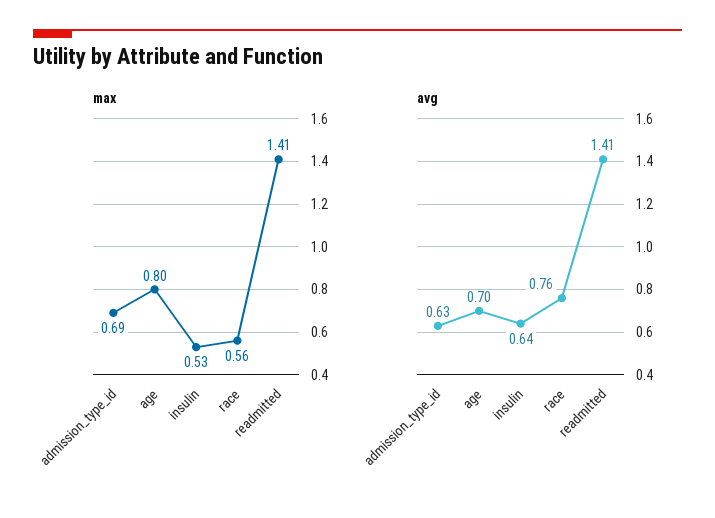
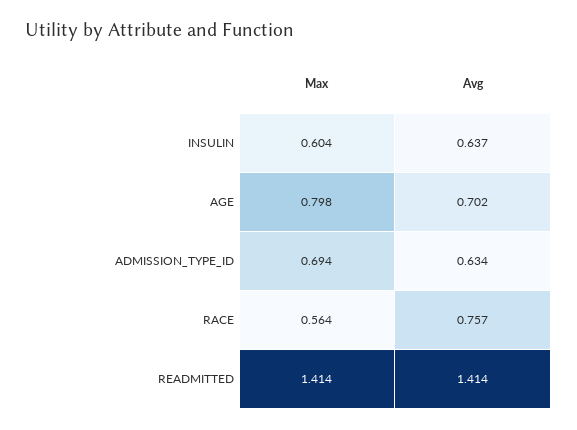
max, insulin: 0.53 -> 0.604

